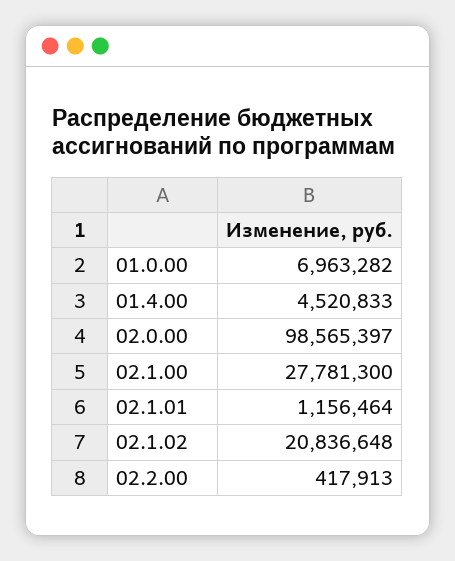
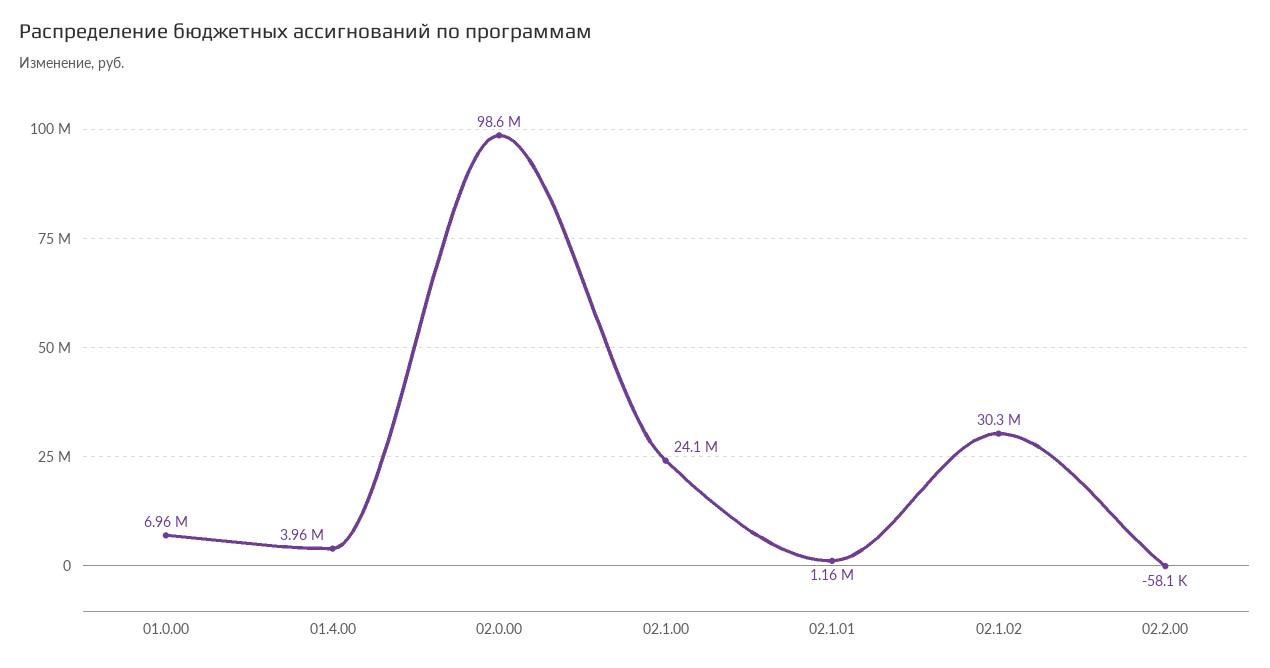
01.4.00: 4520833 -> 3960000
02.1.00: 27781300 -> 24100000
02.1.02: 20836648 -> 30300000
02.2.00: 417913 -> -58100

